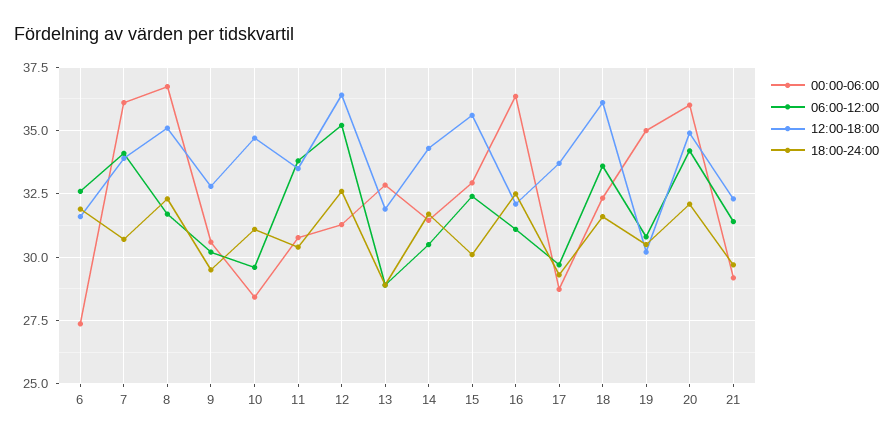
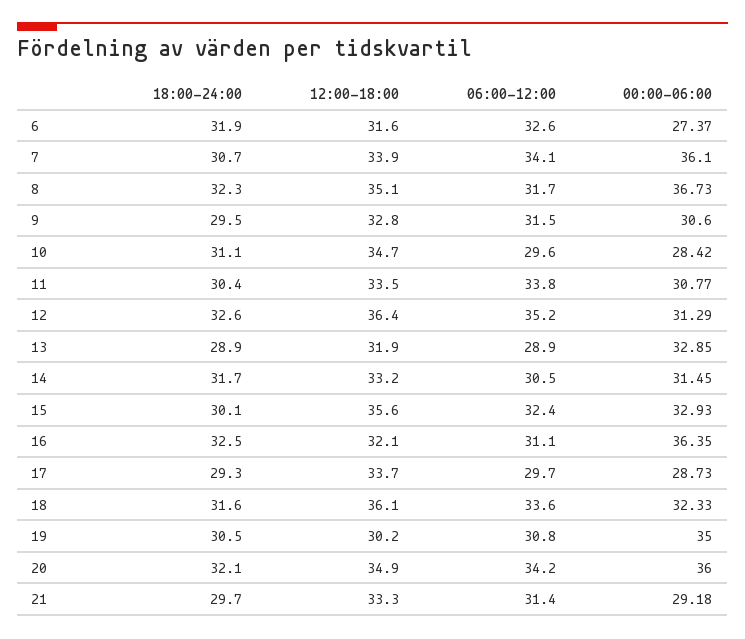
06:00-12:00, 9: 30.25 -> 31.5
12:00-18:00, 14: 34.25 -> 33.2
12:00-18:00, 21: 32.25 -> 33.3

